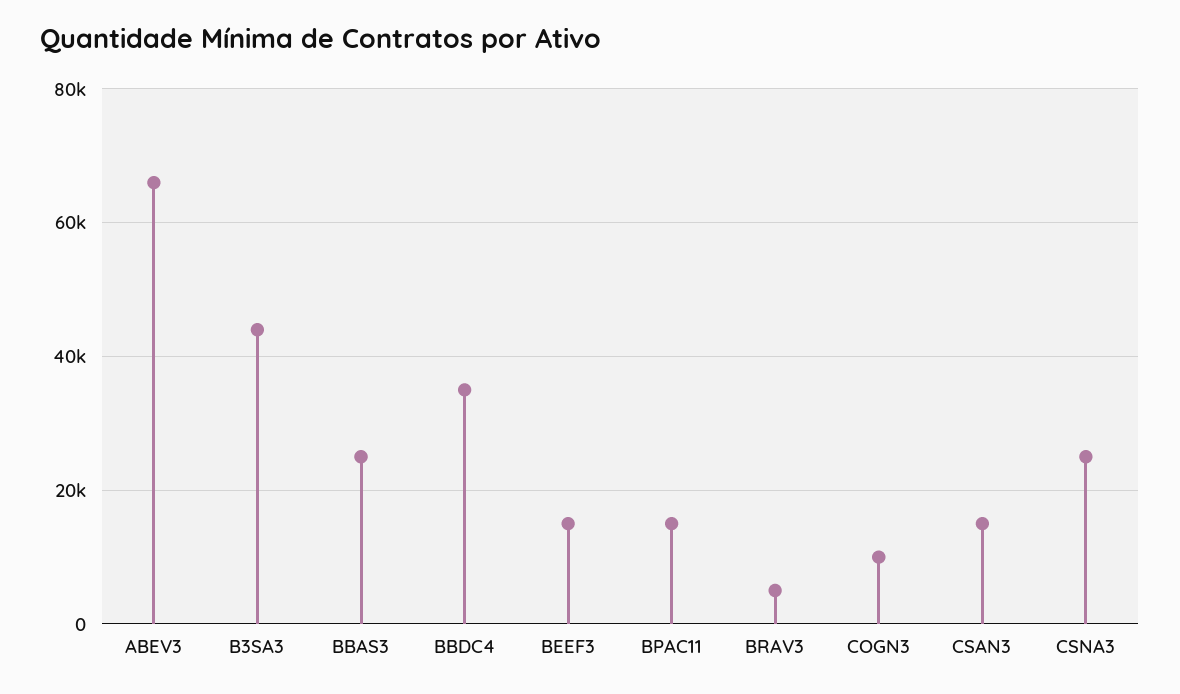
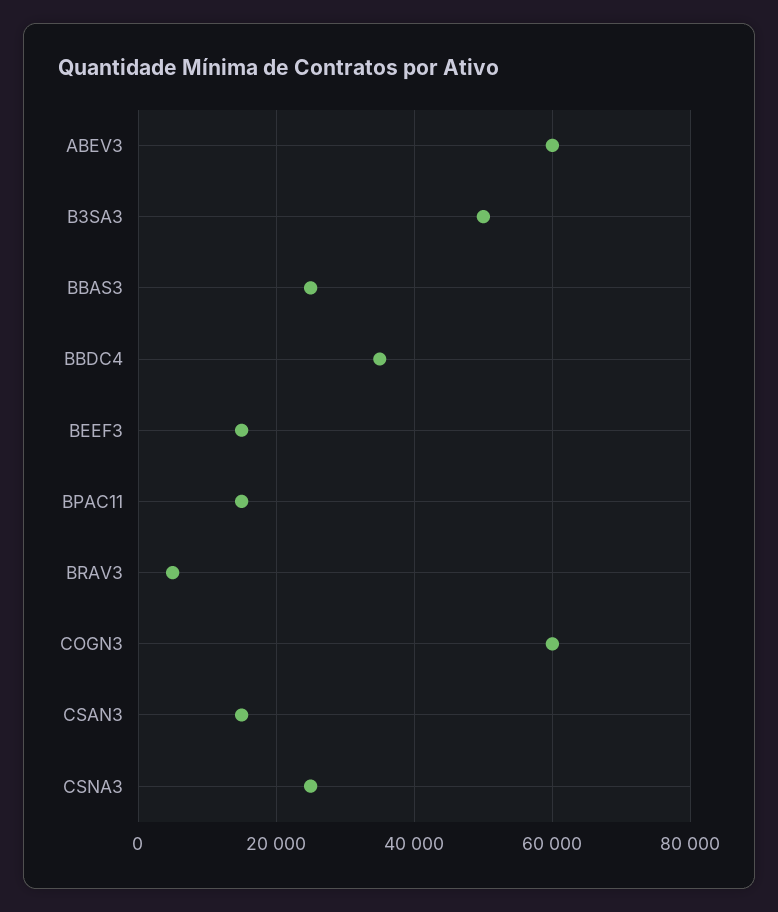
ABEV3: 66000 -> 60000
B3SA3: 44000 -> 50000
COGN3: 10000 -> 60000

